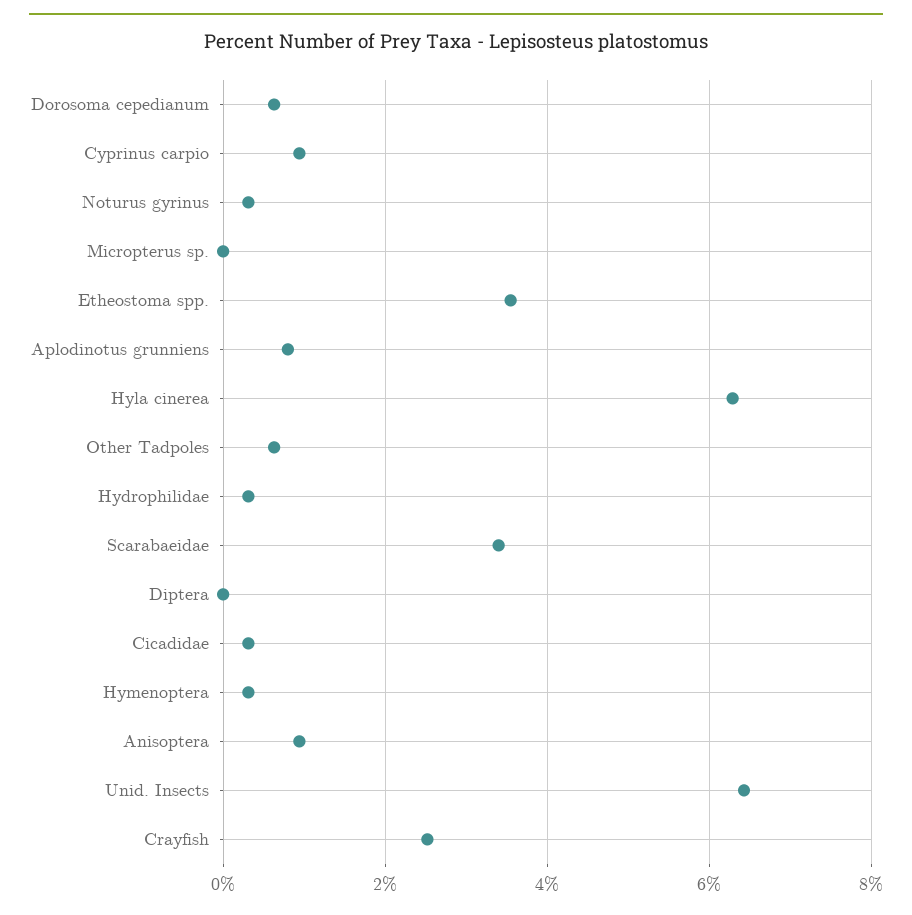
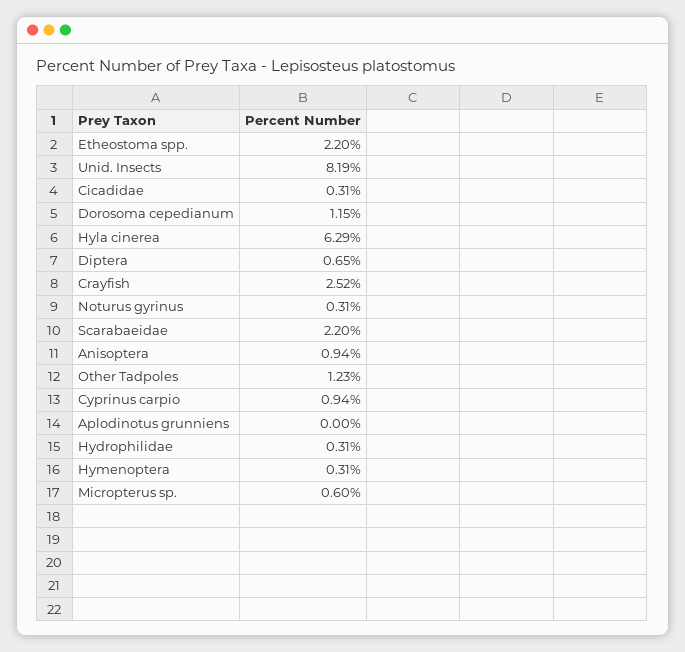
Dorosoma cepedianum: 0.6 -> 1.15
Micropterus sp.: 0 -> 0.6
Etheostoma spp.: 3.6 -> 2.2
Aplodinotus grunniens: 0.8 -> 0
Other Tadpoles: 0.6 -> 1.23
Scarabaeidae: 3.4 -> 2.2
Diptera: 0 -> 0.65
Unid. Insects: 6.4 -> 8.19

